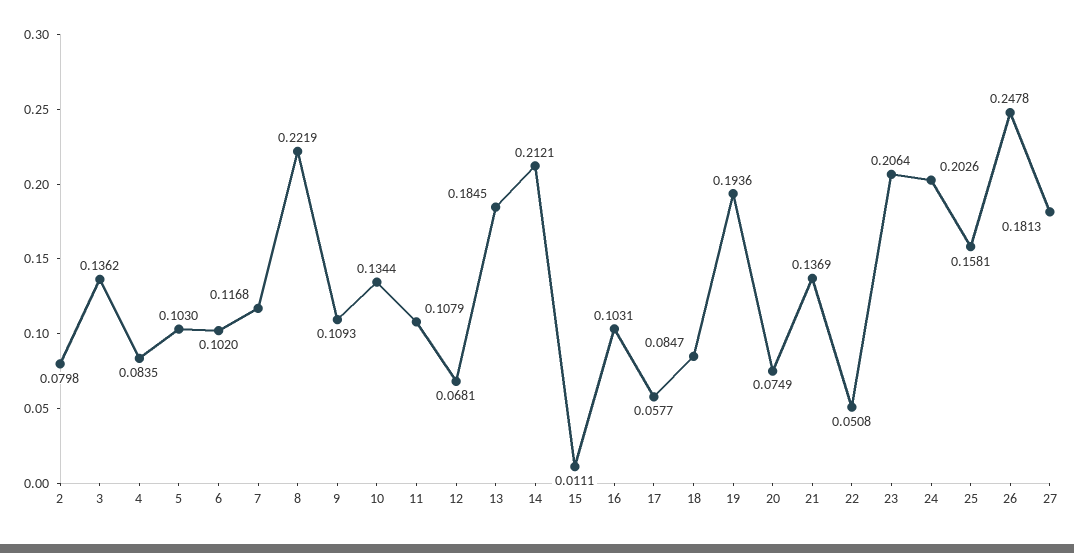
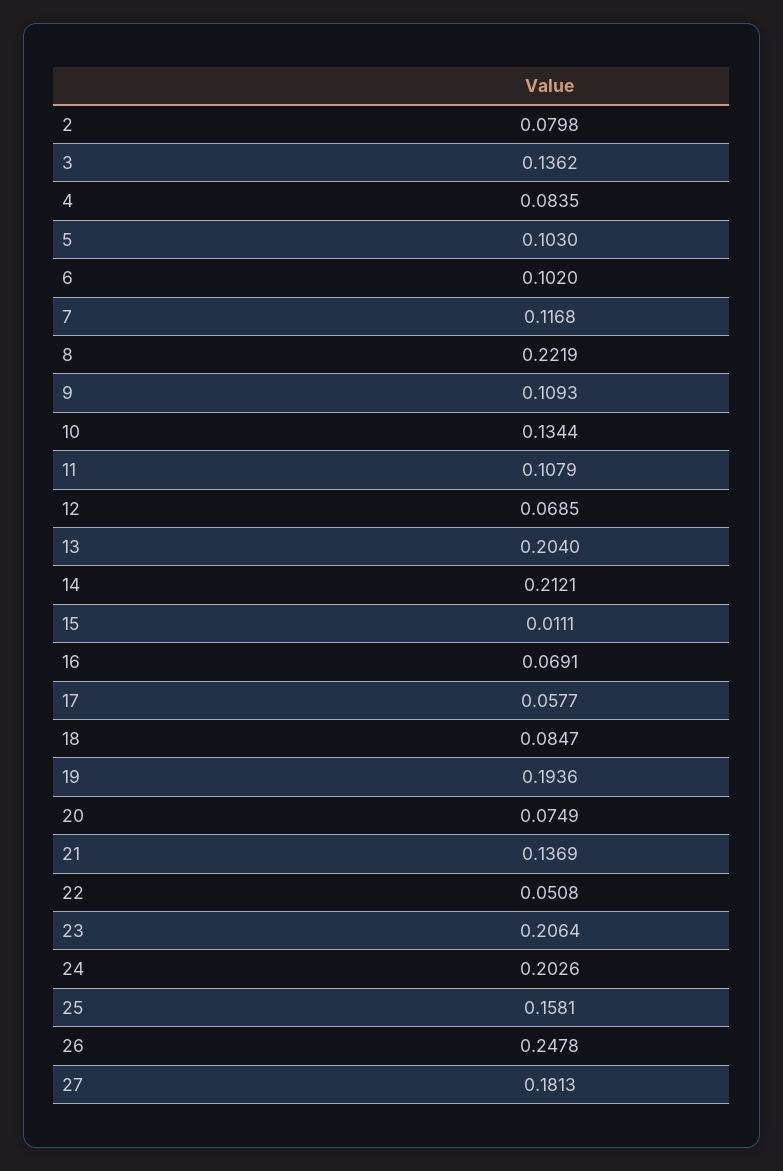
12: 0.0681 -> 0.0685
13: 0.1845 -> 0.204
16: 0.1031 -> 0.0691

